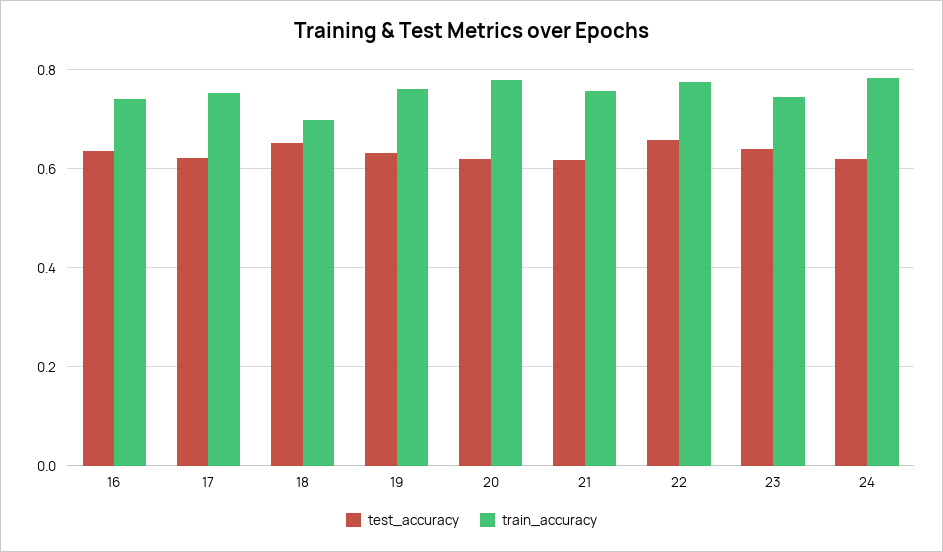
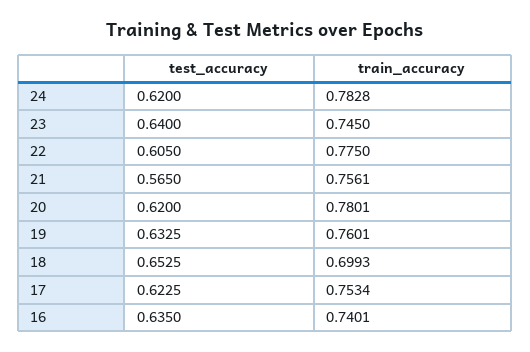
test_accuracy, 21: 0.62 -> 0.565
test_accuracy, 22: 0.66 -> 0.605

